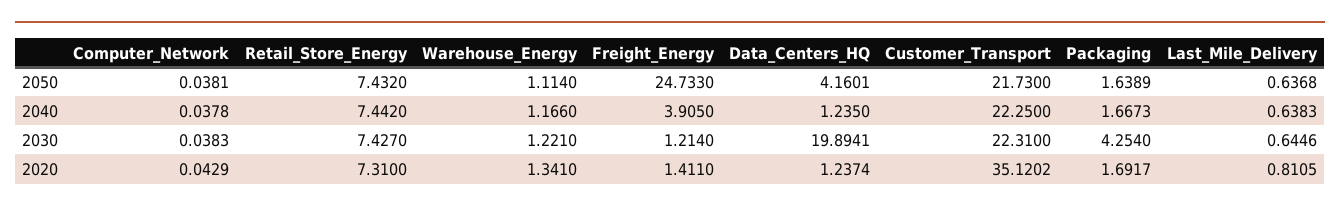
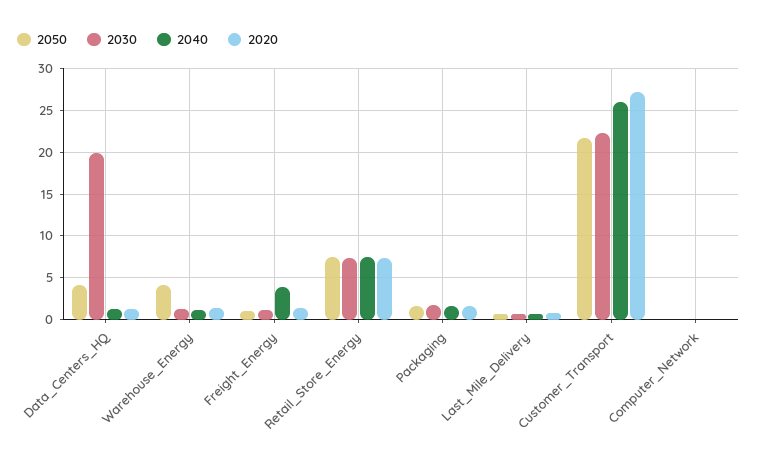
2050, Warehouse_Energy: 1.114 -> 4
2050, Freight_Energy: 24.733 -> 1
2040, Customer_Transport: 22.25 -> 26
2030, Packaging: 4.254 -> 2
2020, Customer_Transport: 35.1202 -> 27

